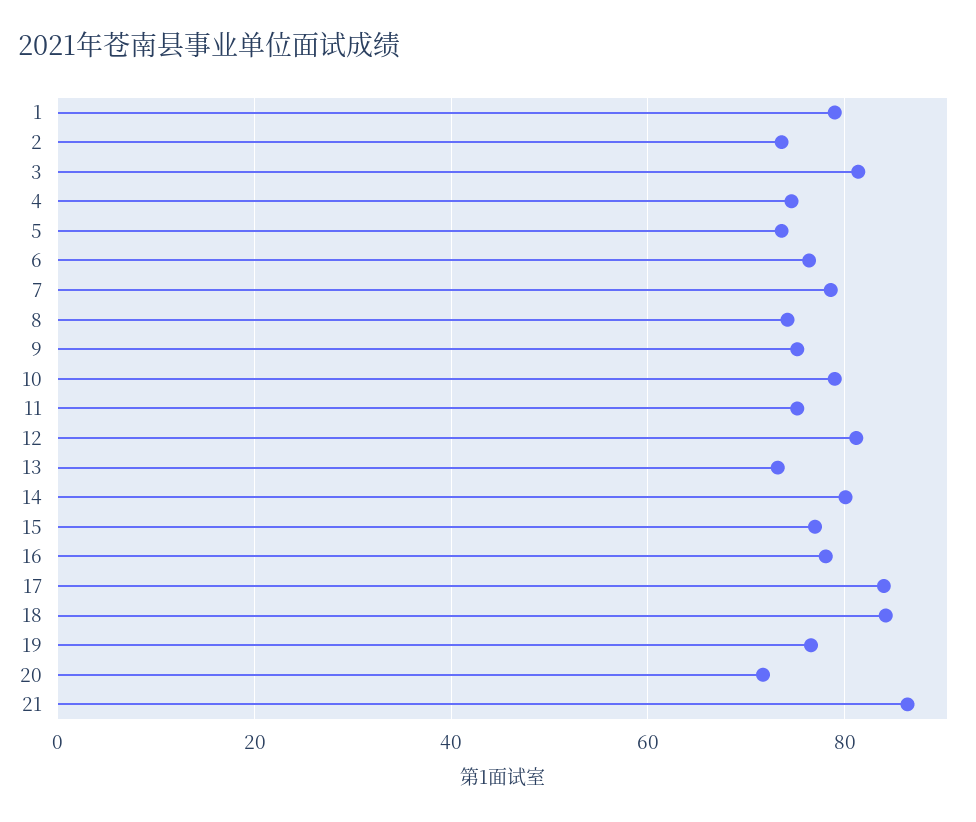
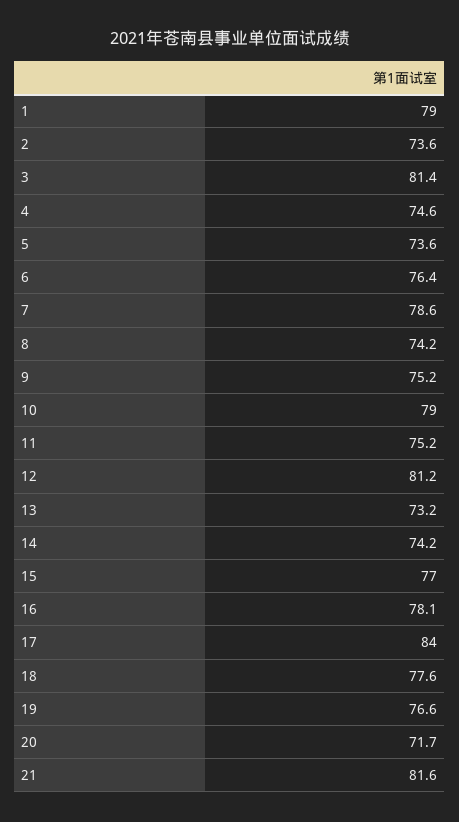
14: 80 -> 74.2
18: 84 -> 77.6
21: 86 -> 81.6

